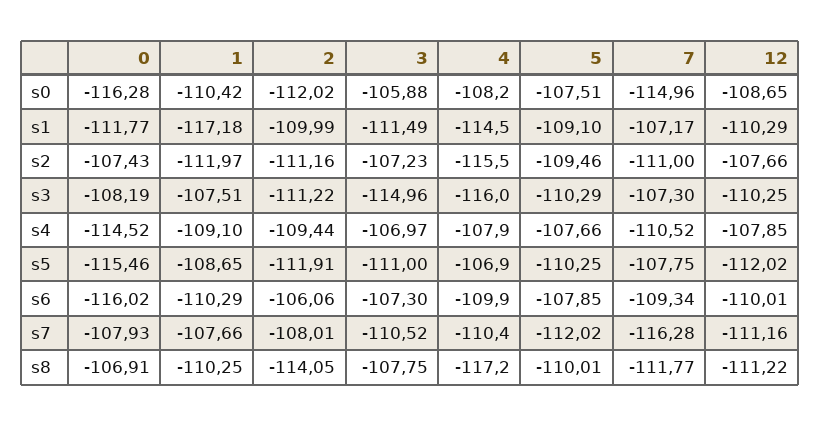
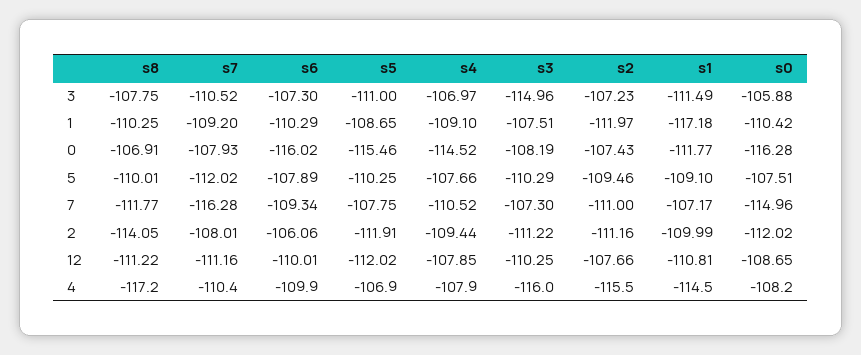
12, s1: -110.29 -> -110.81
5, s6: -107.85 -> -107.89
1, s7: -107.66 -> -109.2

